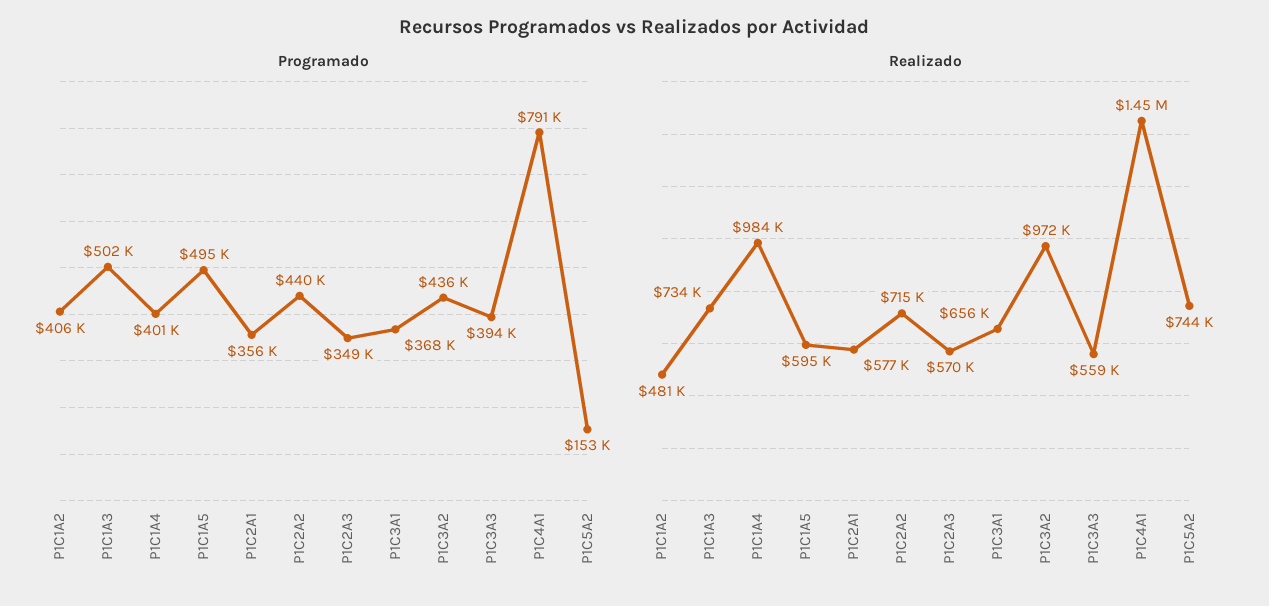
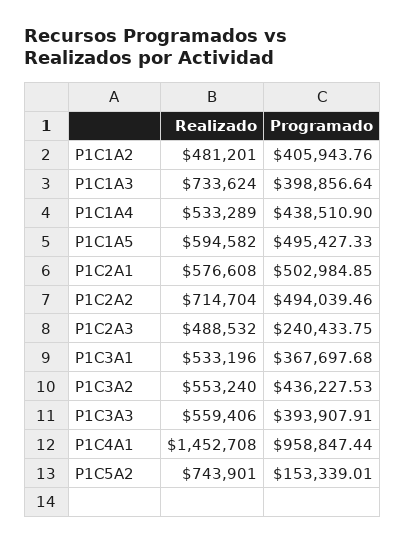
Programado, P1C1A3: 502000 -> 398856.64
Programado, P1C1A4: 401000 -> 438510.9
Programado, P1C2A1: 356000 -> 502984.85
Programado, P1C2A2: 440000 -> 494039.46
Programado, P1C2A3: 349000 -> 240433.75
Programado, P1C4A1: 791000 -> 958847.44
Realizado, P1C1A4: 984000 -> 533289
Realizado, P1C2A3: 570000 -> 488532
Realizado, P1C3A1: 656000 -> 533196
Realizado, P1C3A2: 972000 -> 553240

